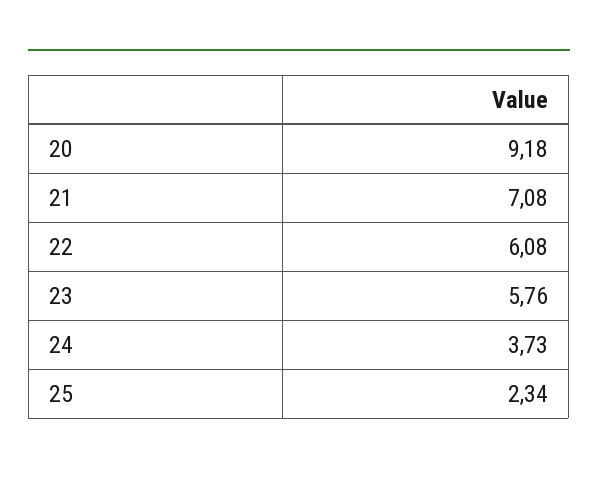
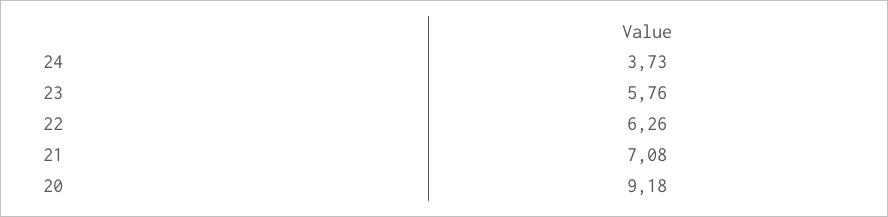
22: 6.08 -> 6.26
25: 2.34 -> none

